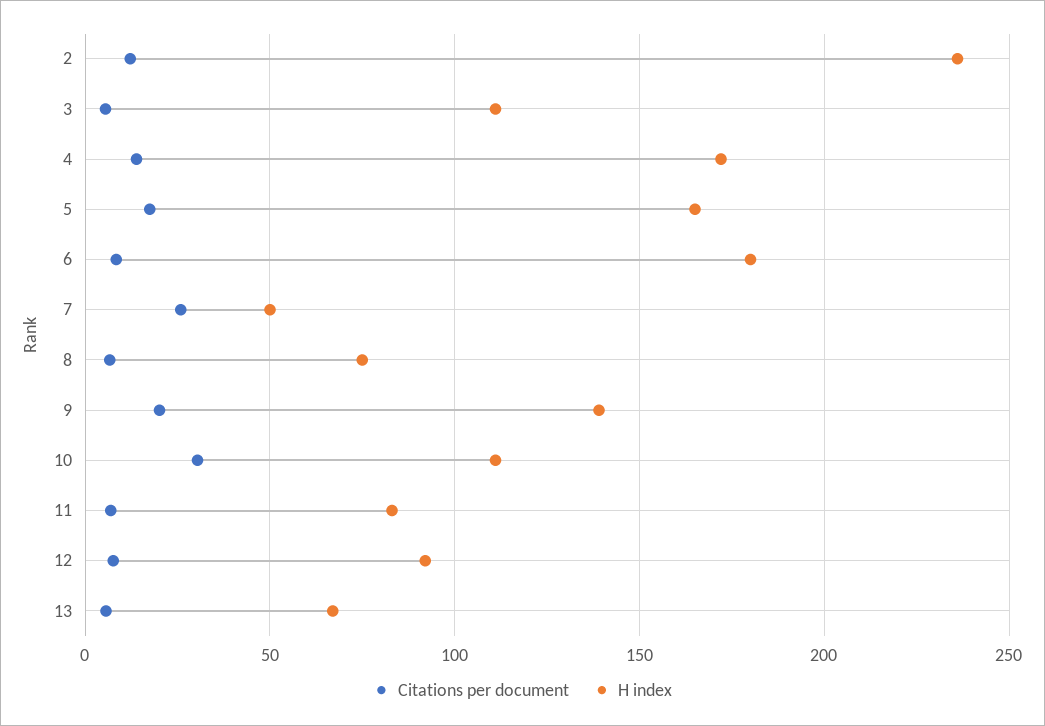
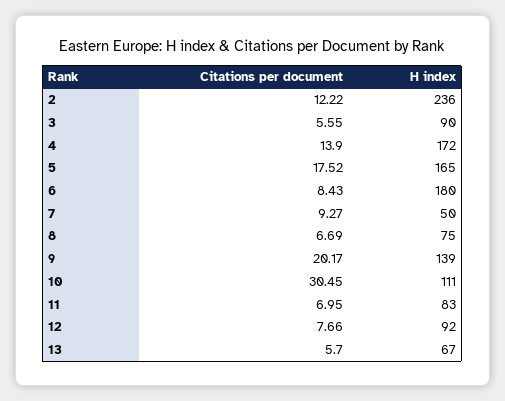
H index, 3: 110 -> 90
Citations per document, 7: 25 -> 9.27

